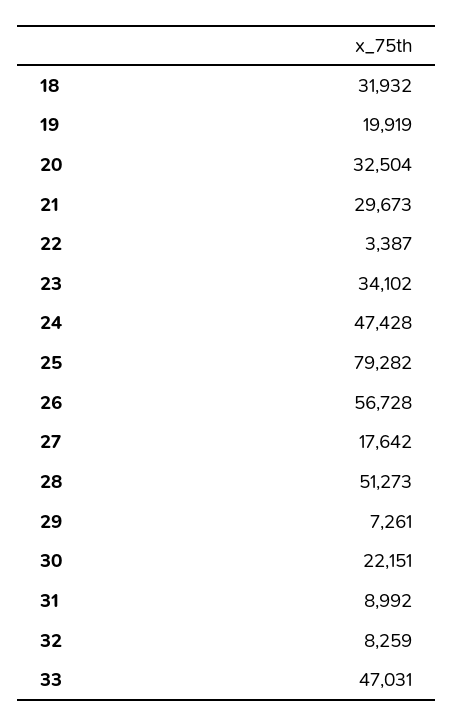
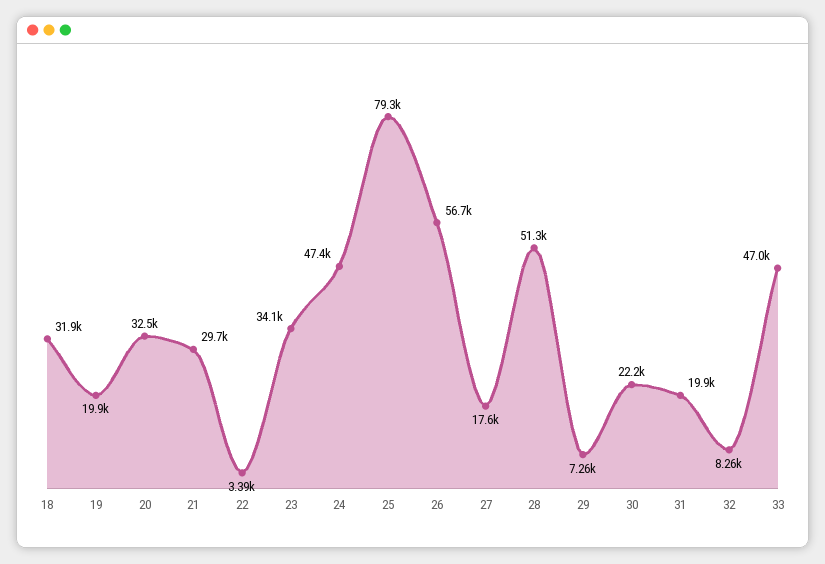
31: 8992 -> 19900

